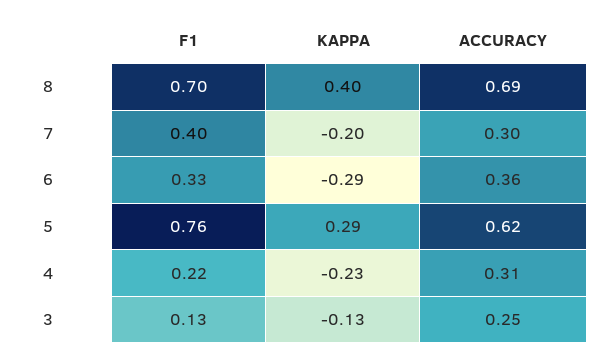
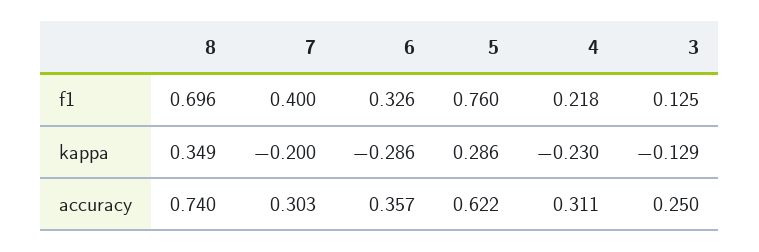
KAPPA, 8: 0.4 -> 0.349
ACCURACY, 8: 0.69 -> 0.74

